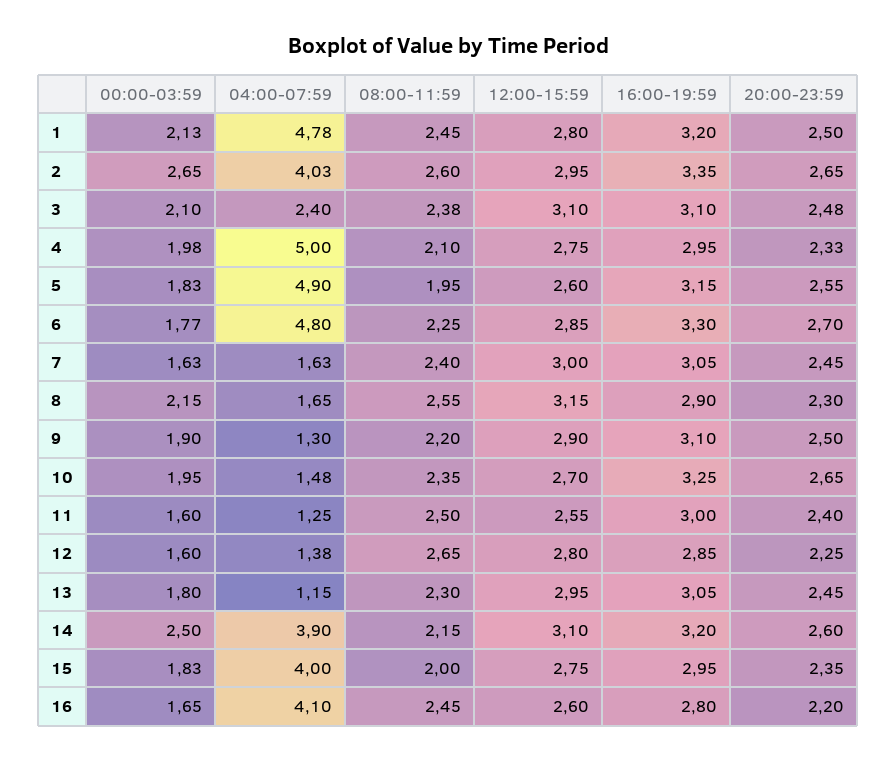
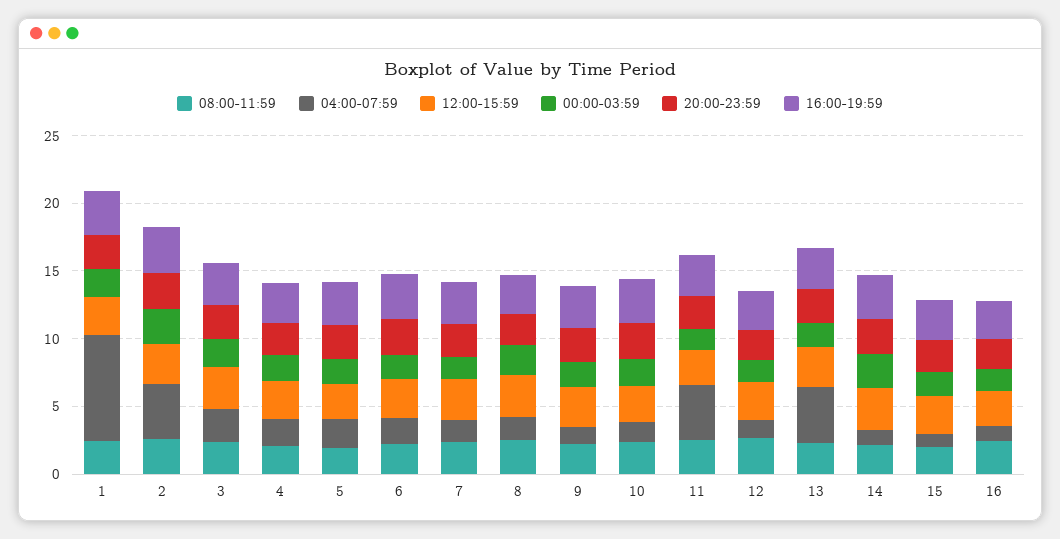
04:00-07:59, 1: 4.78 -> 8
04:00-07:59, 4: 5 -> 2
04:00-07:59, 5: 4.9 -> 2
04:00-07:59, 6: 4.8 -> 2
04:00-07:59, 11: 1.25 -> 4
04:00-07:59, 13: 1.15 -> 4
04:00-07:59, 14: 3.9 -> 1
04:00-07:59, 15: 4 -> 1
04:00-07:59, 16: 4.1 -> 1

